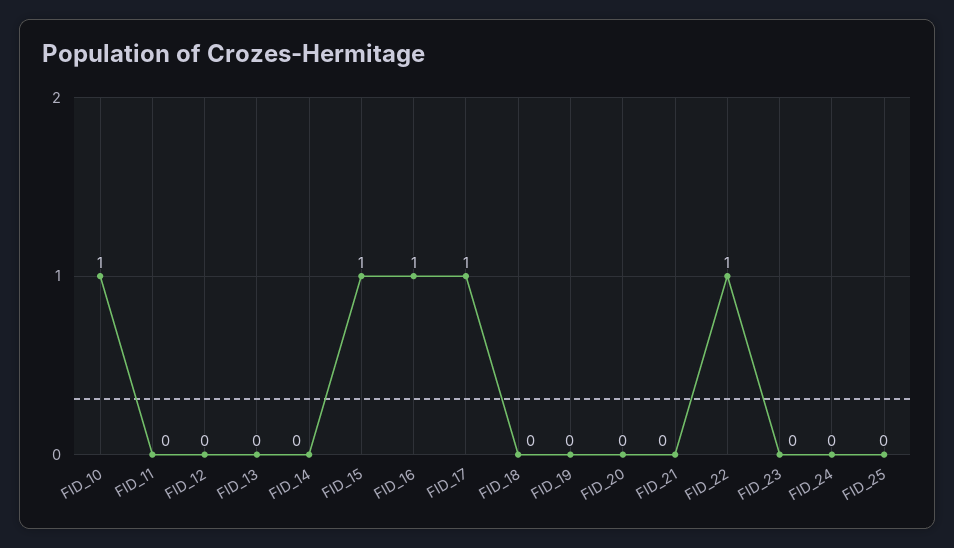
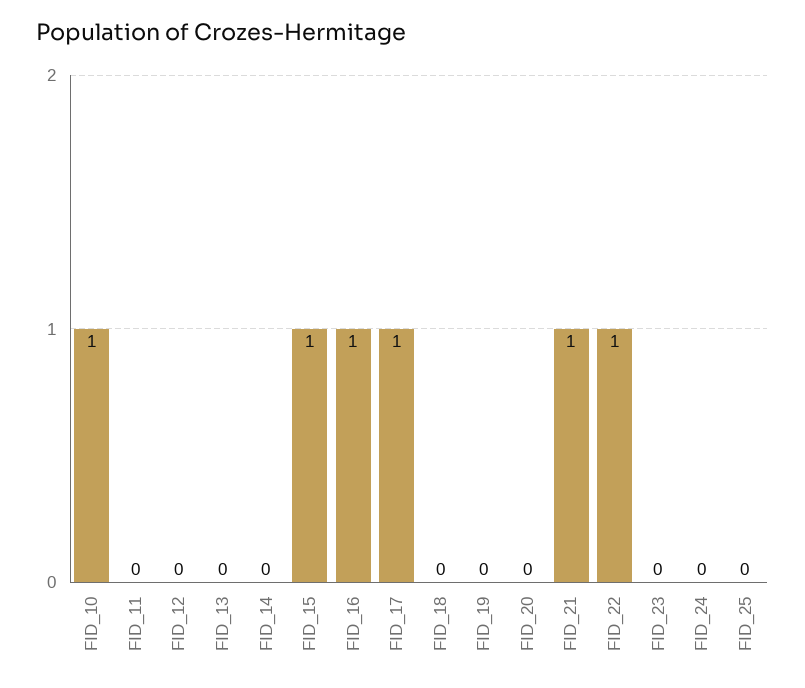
FID_21: 0 -> 1

